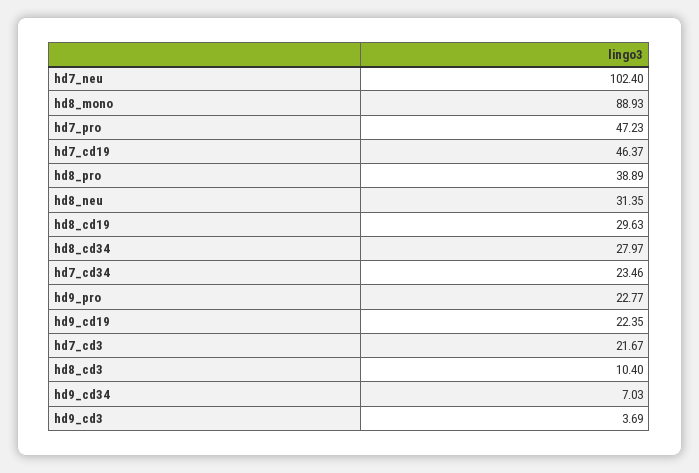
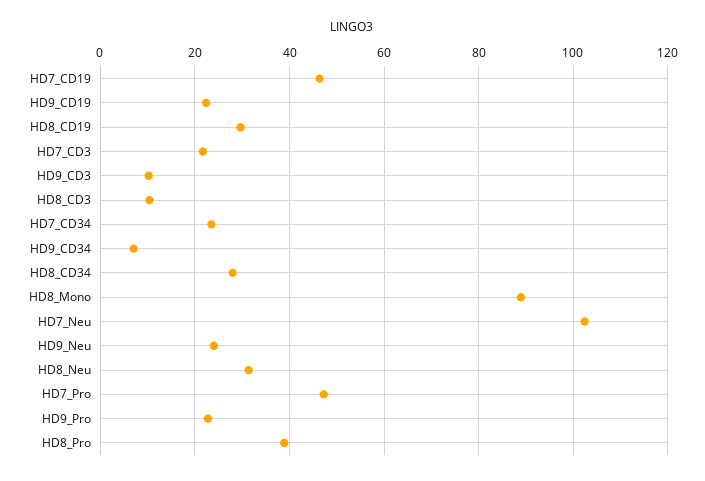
hd9_cd3: 3.69 -> 10
HD9_Neu: none -> 24

